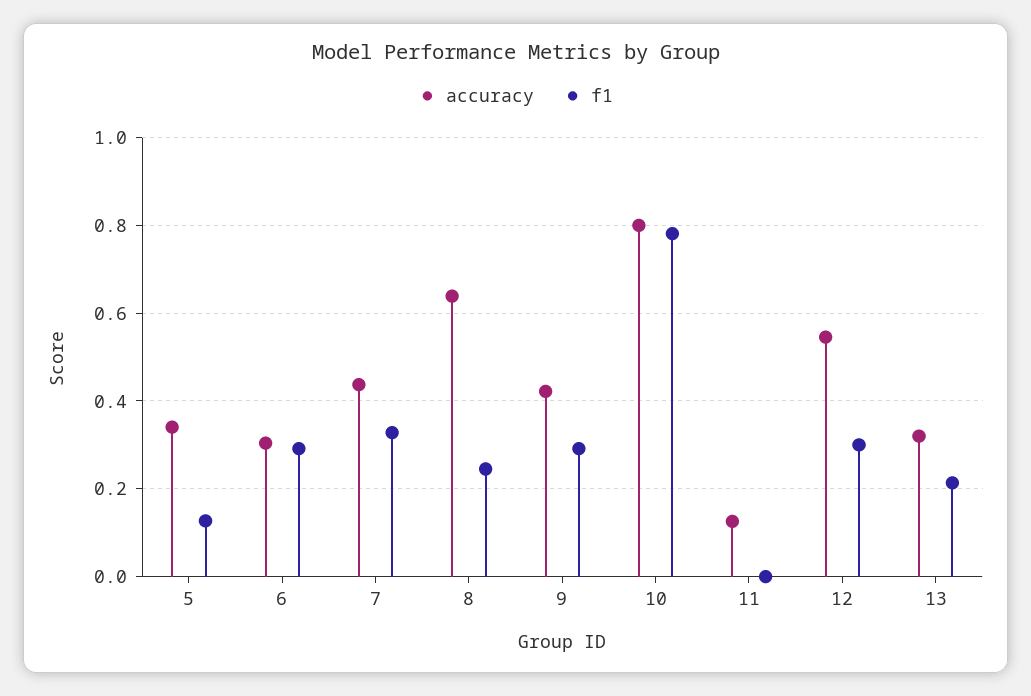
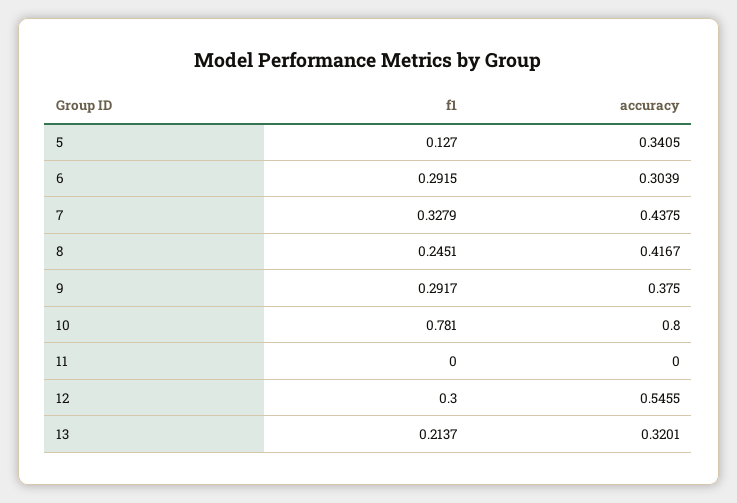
accuracy, 8: 0.64 -> 0.4167
accuracy, 9: 0.42 -> 0.375
accuracy, 11: 0.12 -> 0

